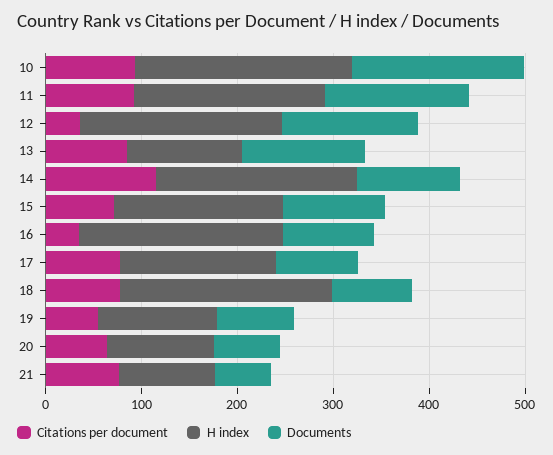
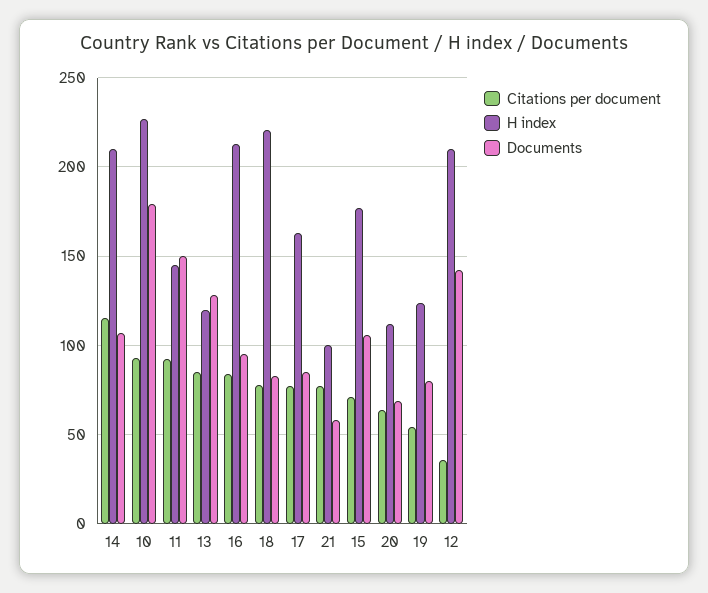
H index, 11: 200 -> 145
Citations per document, 16: 40 -> 85

